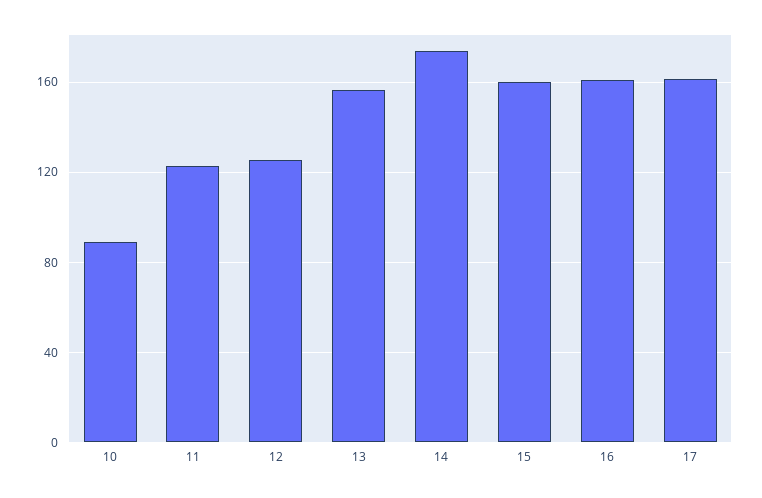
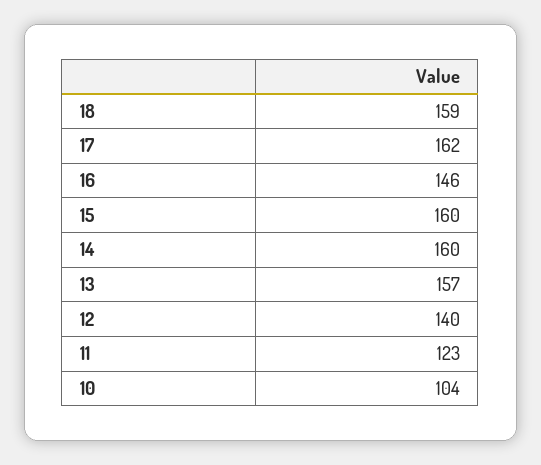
10: 90 -> 104
12: 125 -> 140
14: 175 -> 160
16: 160 -> 146
18: none -> 159

